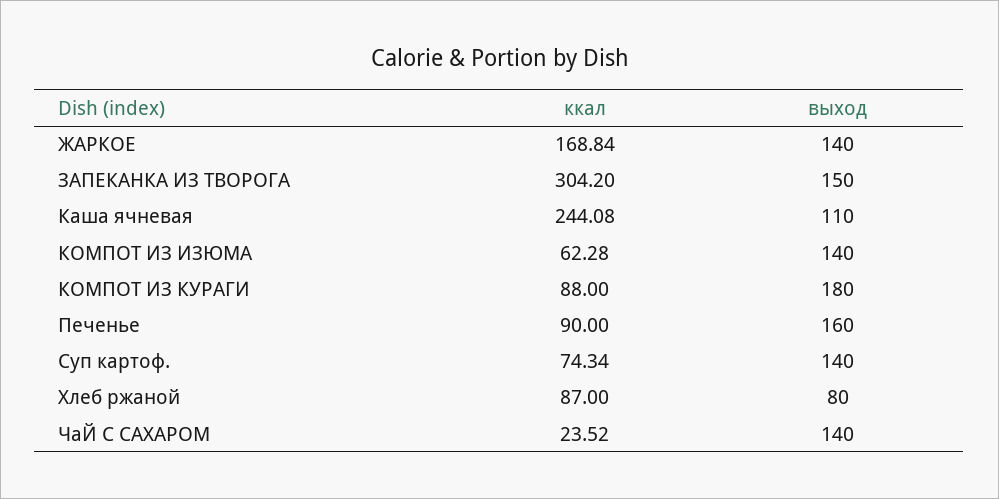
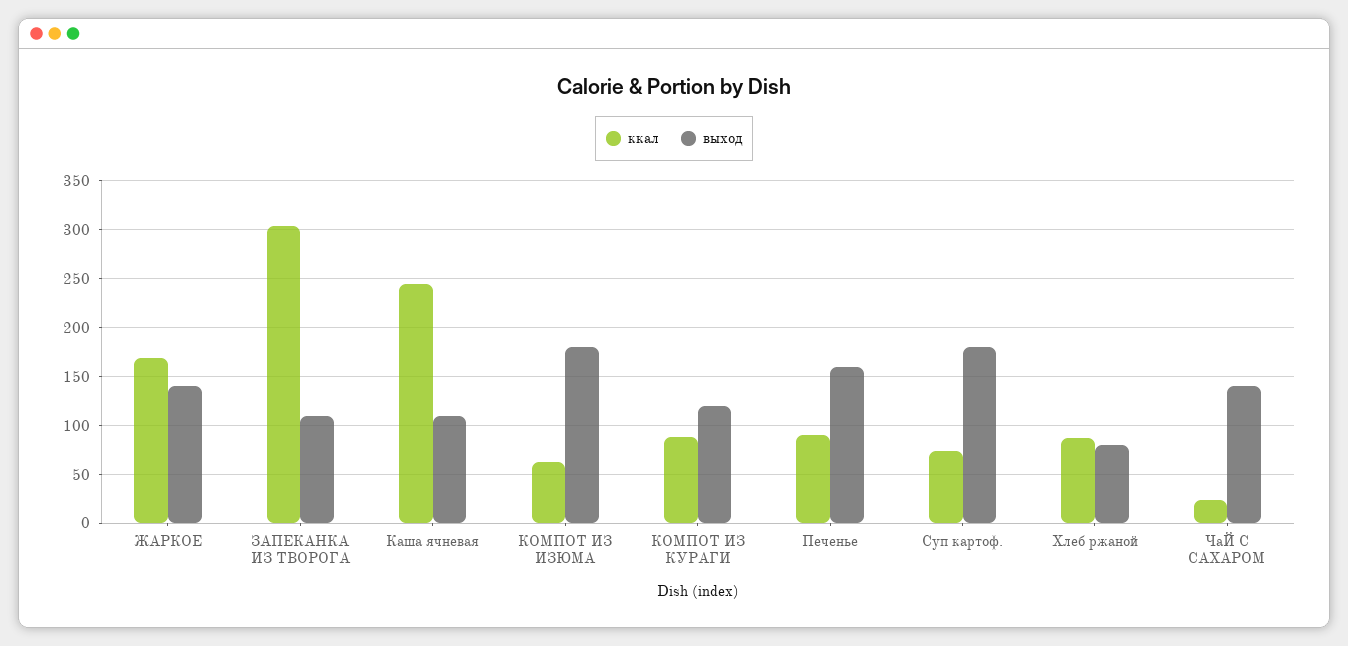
выход, ЗАПЕКАНКА ИЗ ТВОРОГА: 150 -> 110
выход, КОМПОТ ИЗ ИЗЮМА: 140 -> 180
выход, КОМПОТ ИЗ КУРАГИ: 180 -> 120
выход, Суп картоф.: 140 -> 180

